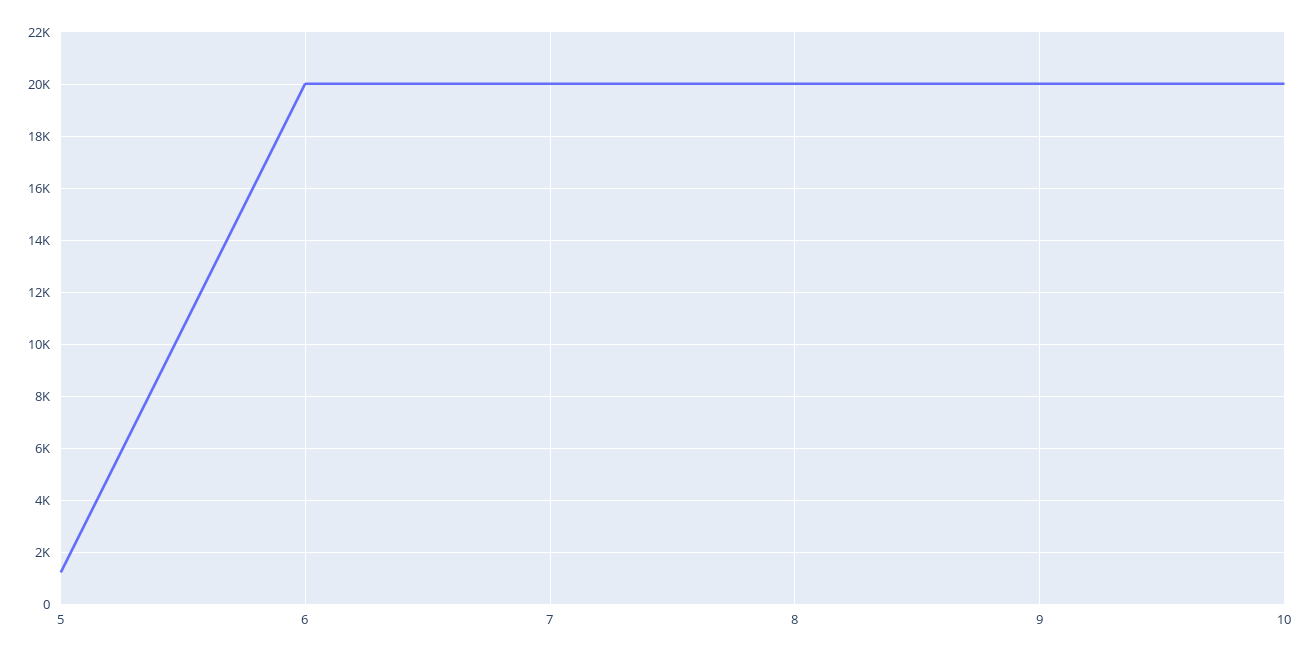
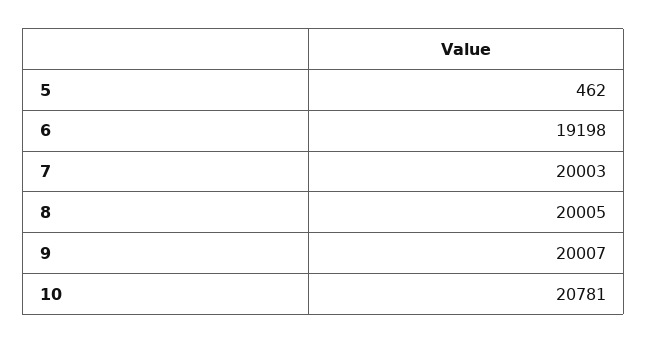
5: 1250 -> 462
6: 20000 -> 19198
10: 20000 -> 20781

